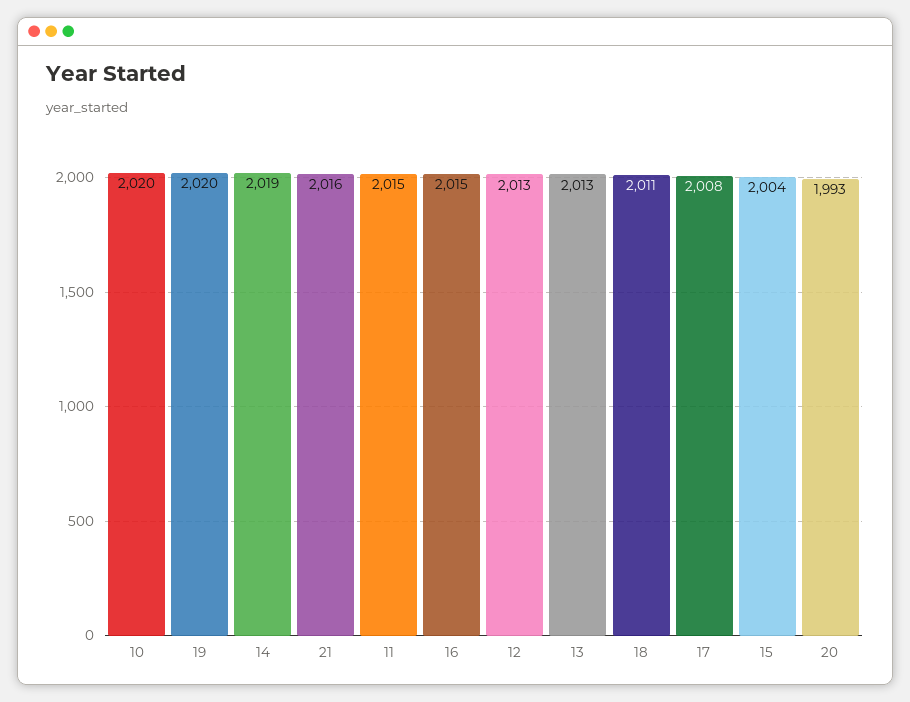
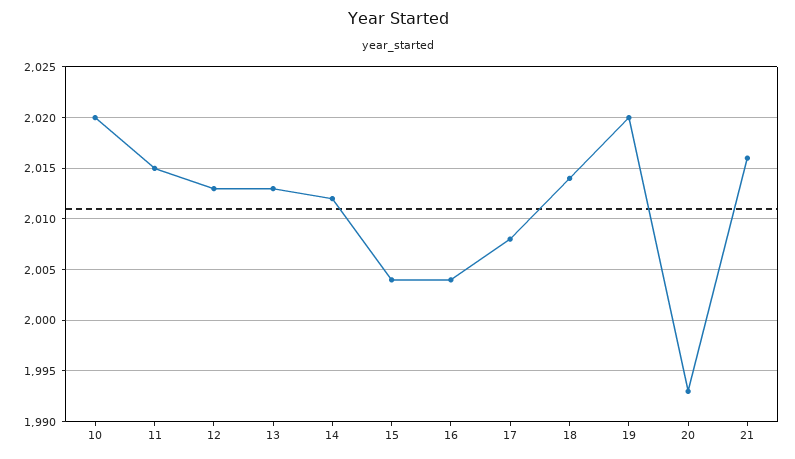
14: 2019 -> 2012
16: 2015 -> 2004
18: 2011 -> 2014

